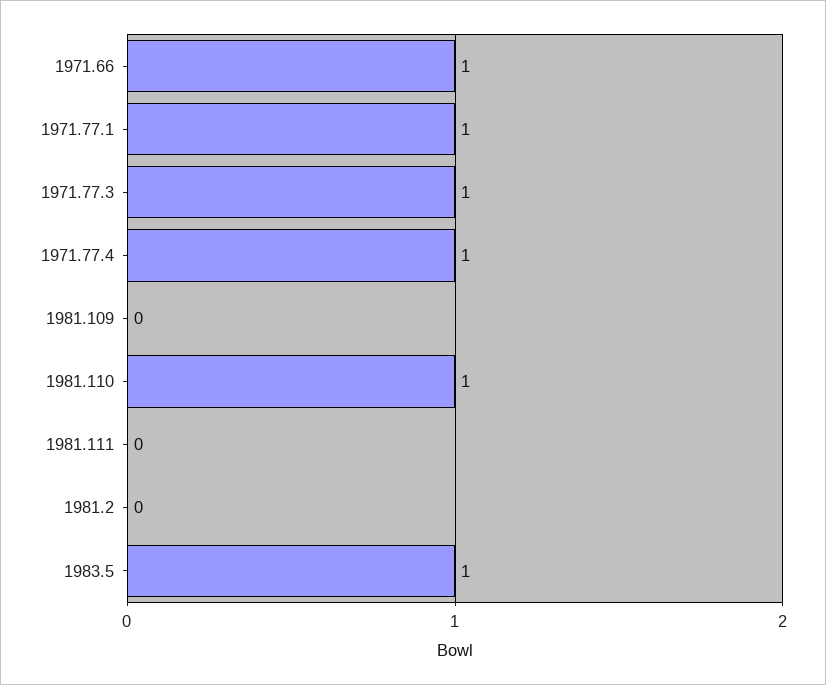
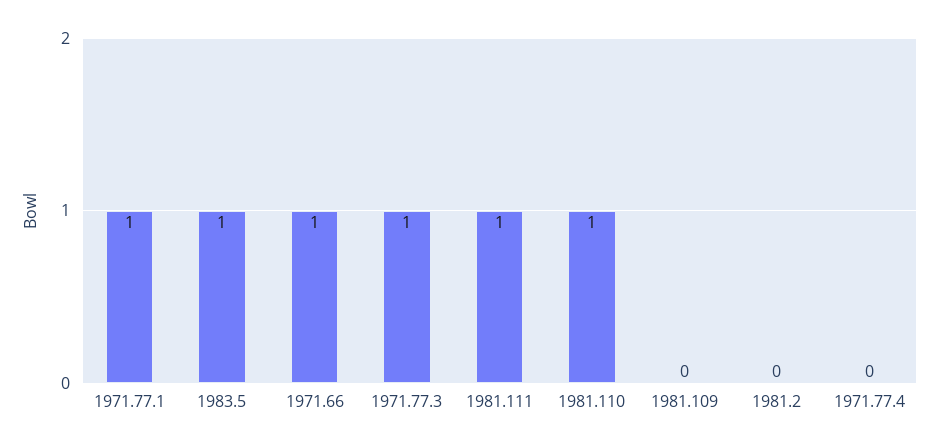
1971.77.4: 1 -> 0
1981.111: 0 -> 1

